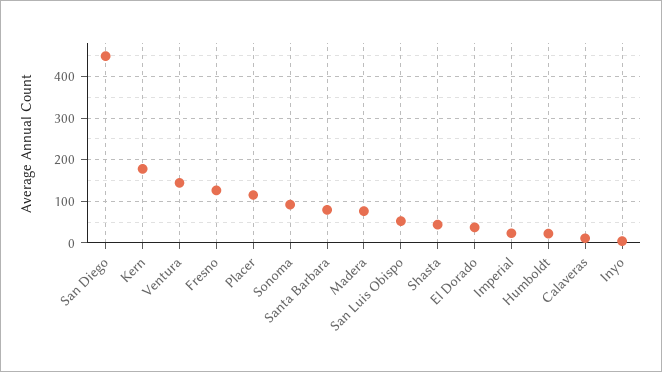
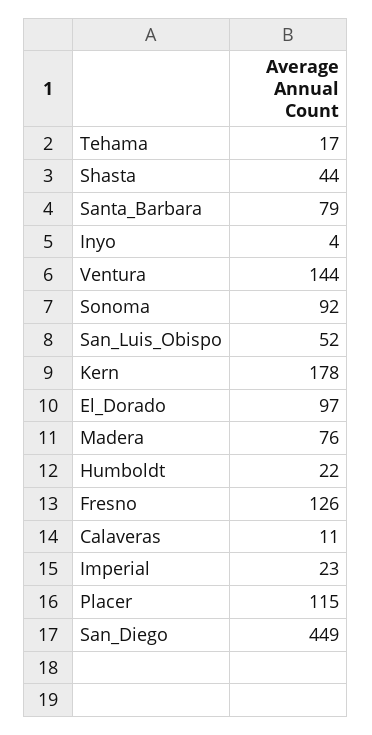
El Dorado: 40 -> 97
Tehama: none -> 17

